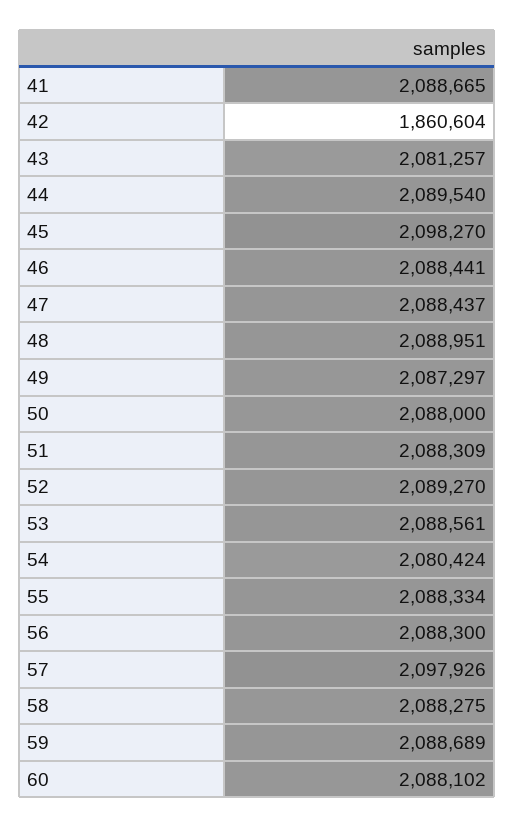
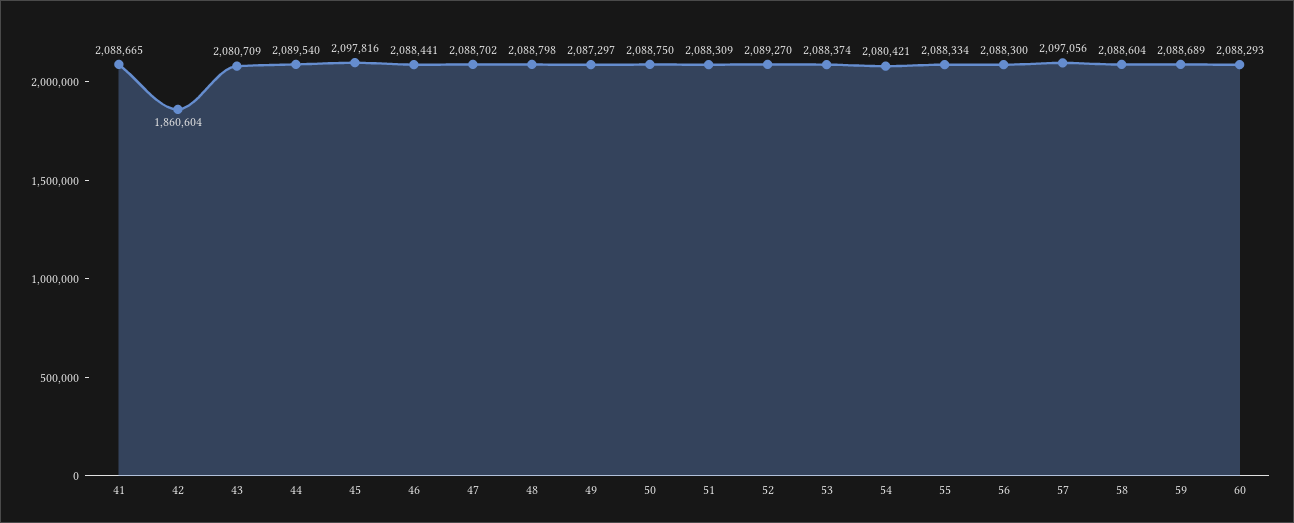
43: 2081257 -> 2080709
45: 2098270 -> 2097816
47: 2088437 -> 2088702
48: 2088951 -> 2088798
50: 2088000 -> 2088750
53: 2088561 -> 2088374
54: 2080424 -> 2080421
57: 2097926 -> 2097056
58: 2088275 -> 2088604
60: 2088102 -> 2088293

